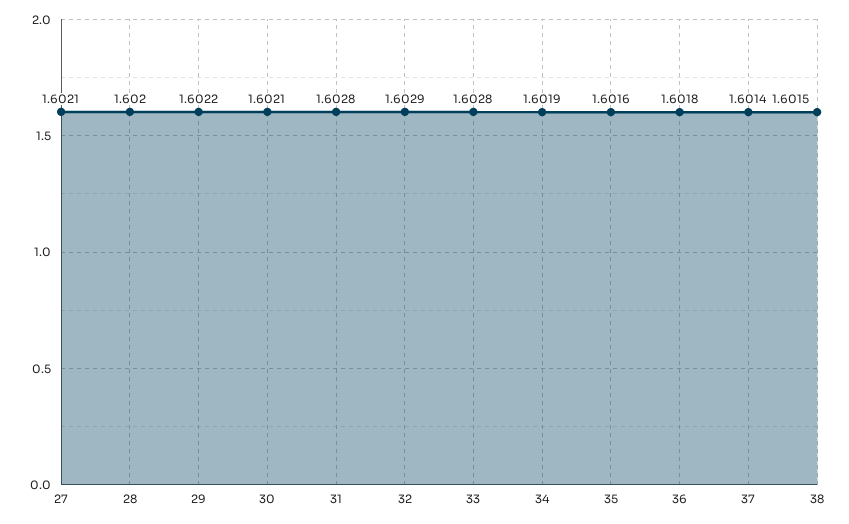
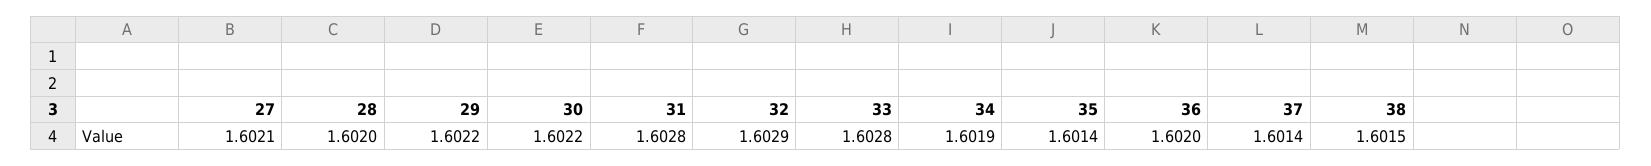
30: 1.6021 -> 1.6022
35: 1.6016 -> 1.6014
36: 1.6018 -> 1.602

